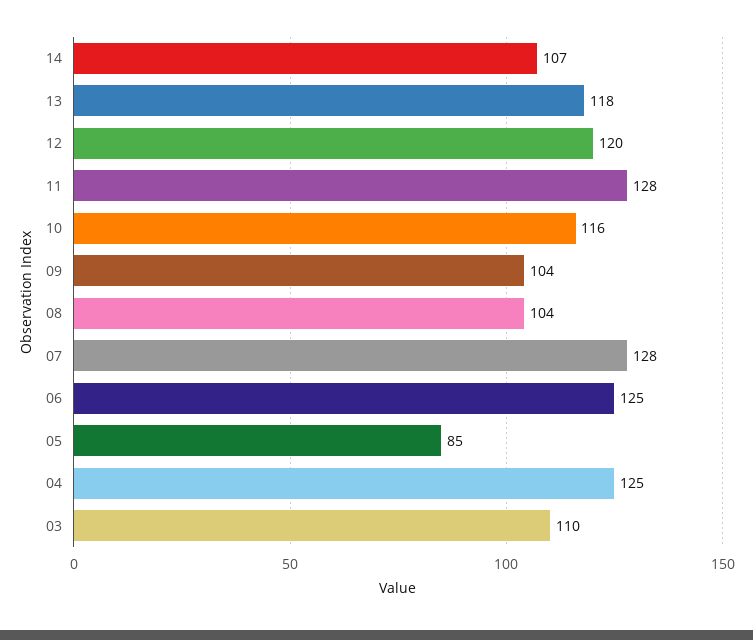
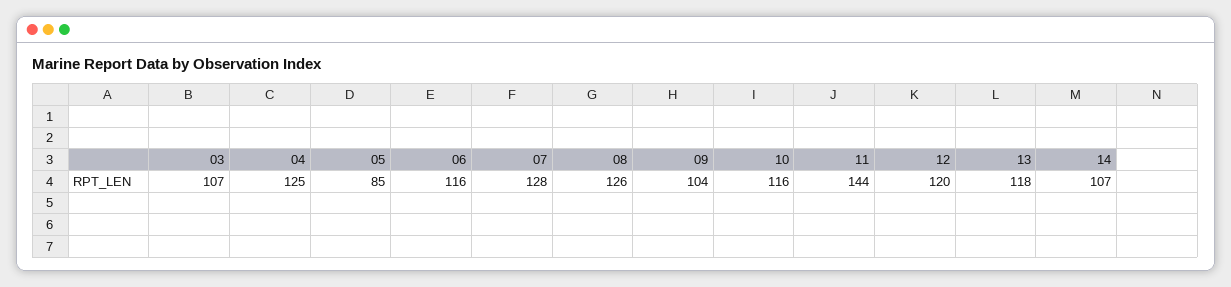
11: 128 -> 144
08: 104 -> 126
06: 125 -> 116
03: 110 -> 107

